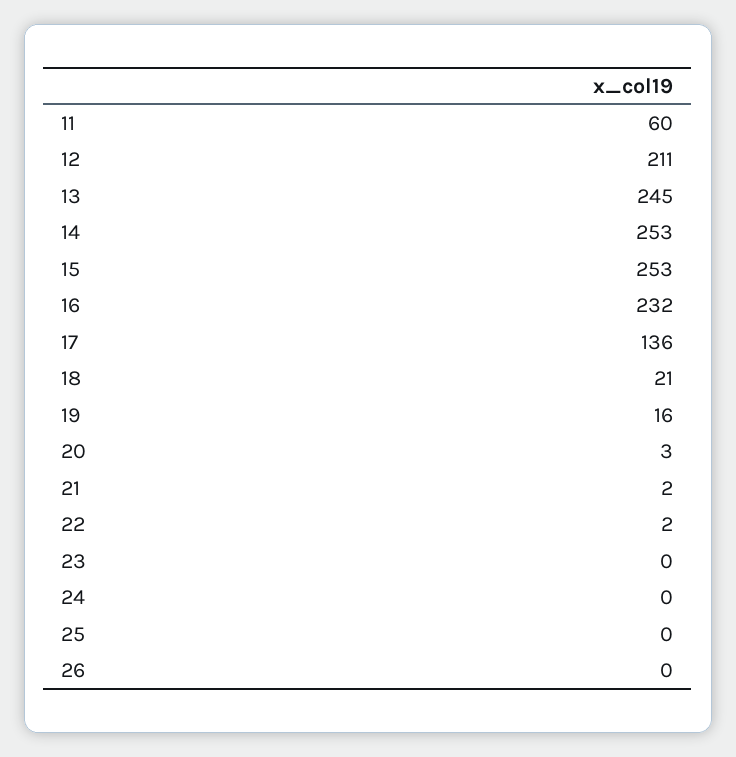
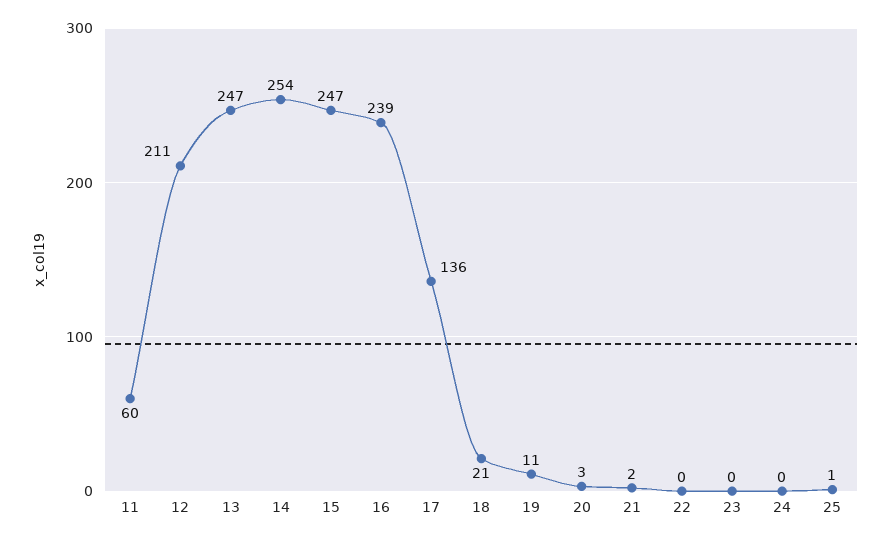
13: 245 -> 247
14: 253 -> 254
15: 253 -> 247
16: 232 -> 239
19: 16 -> 11
22: 2 -> 0
25: 0 -> 1
26: 0 -> none

